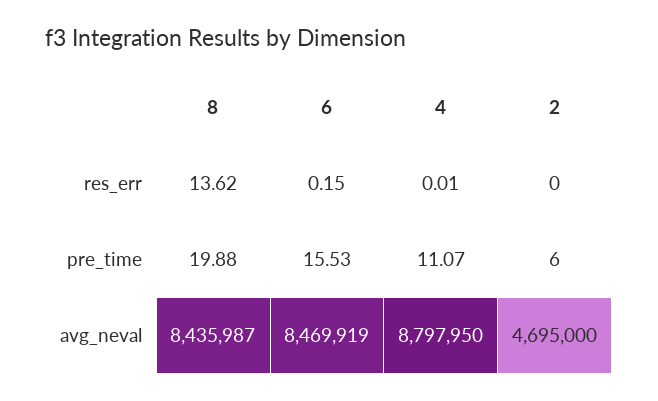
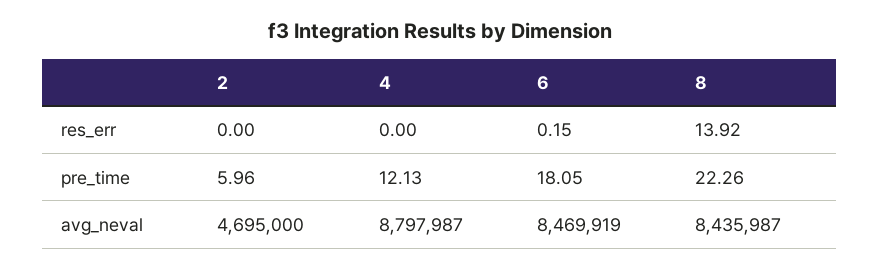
8, res_err: 13.62 -> 13.92
4, res_err: 0.01 -> 0
8, pre_time: 19.88 -> 22.26
6, pre_time: 15.53 -> 18.05
4, pre_time: 11.07 -> 12.13
2, pre_time: 6 -> 5.96
4, avg_neval: 8797950 -> 8797987

